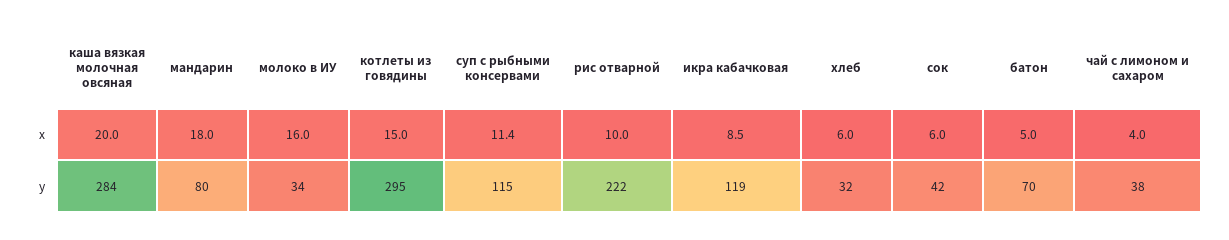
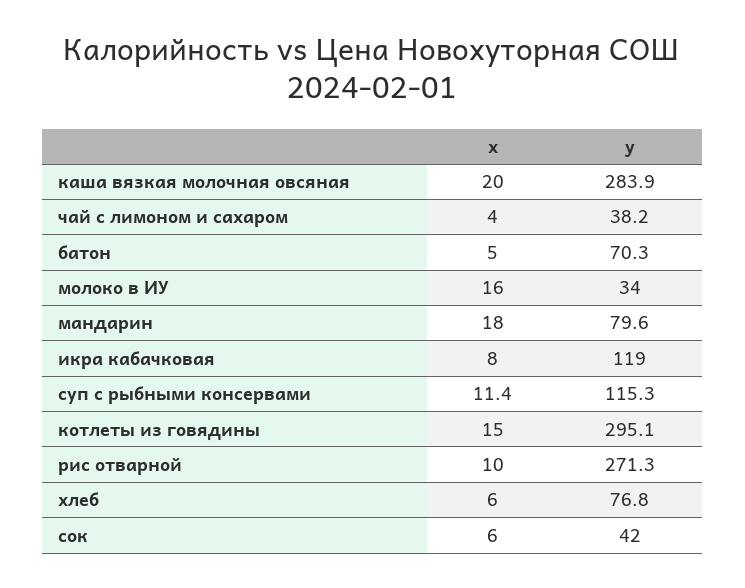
икра кабачковая, x: 8.5 -> 8
рис отварной, y: 222 -> 271.3
хлеб, y: 32 -> 76.8

